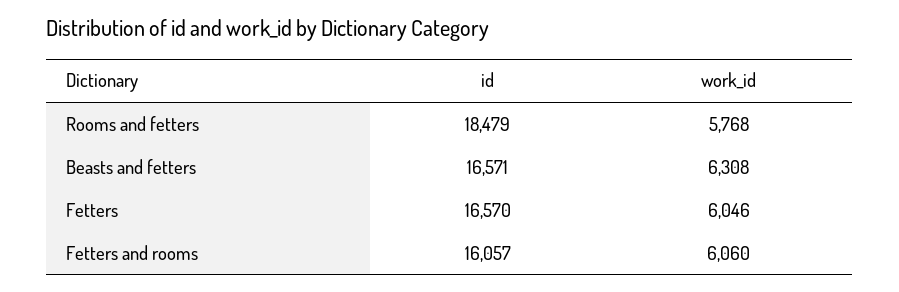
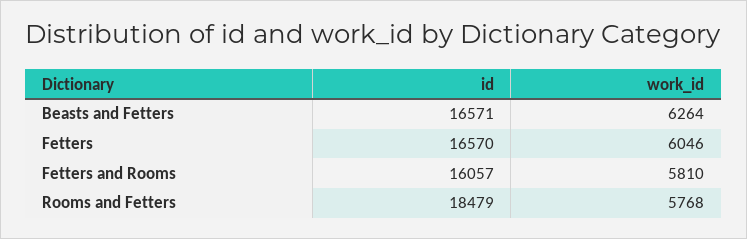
work_id, Beasts and fetters: 6308 -> 6264
work_id, Fetters and rooms: 6060 -> 5810

